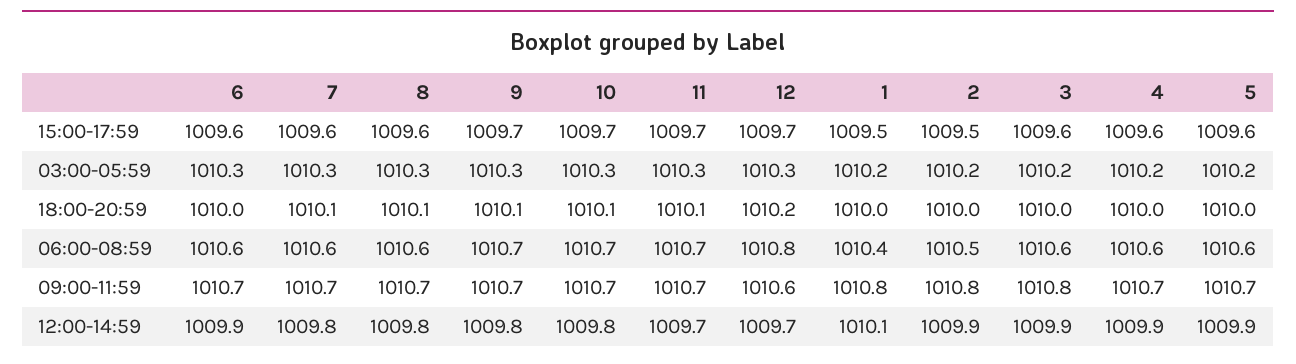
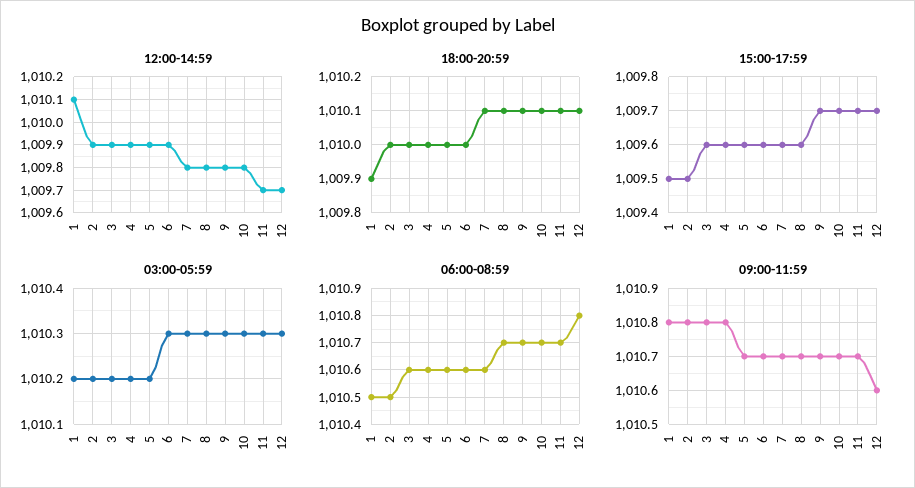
18:00-20:59, 12: 1010.2 -> 1010.1
18:00-20:59, 1: 1010 -> 1009.9
06:00-08:59, 8: 1010.6 -> 1010.7
06:00-08:59, 1: 1010.4 -> 1010.5
09:00-11:59, 4: 1010.7 -> 1010.8

